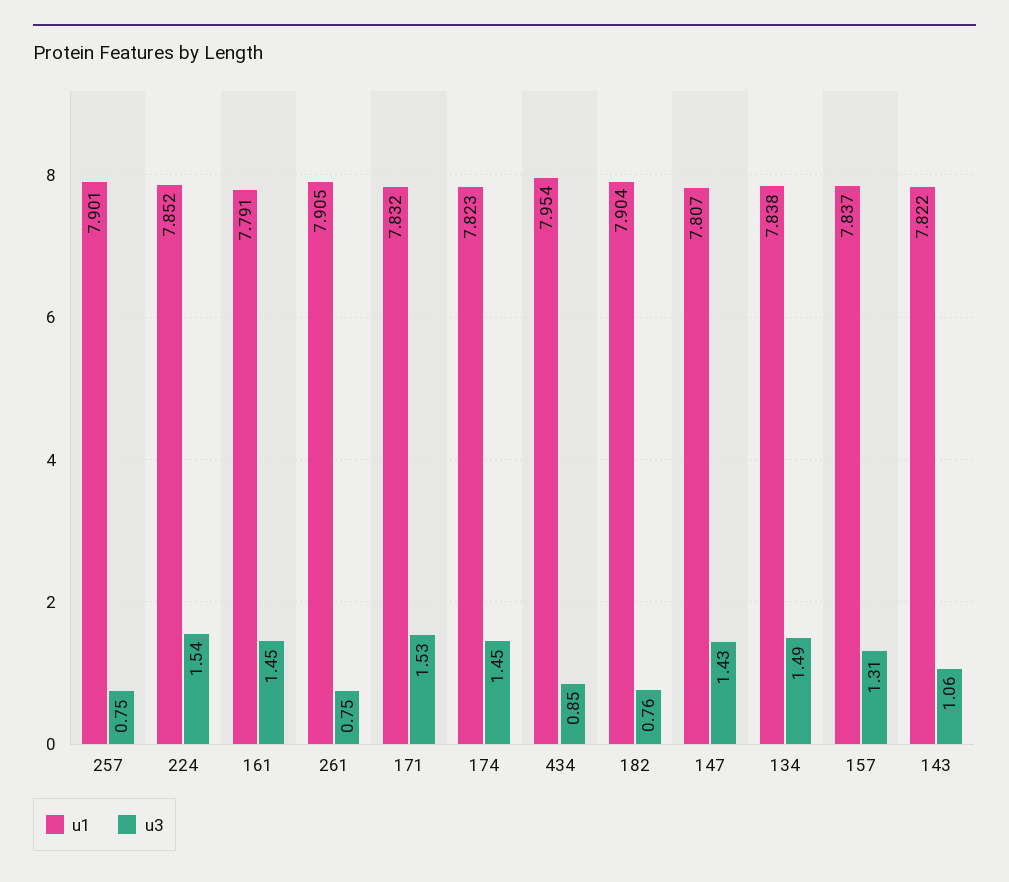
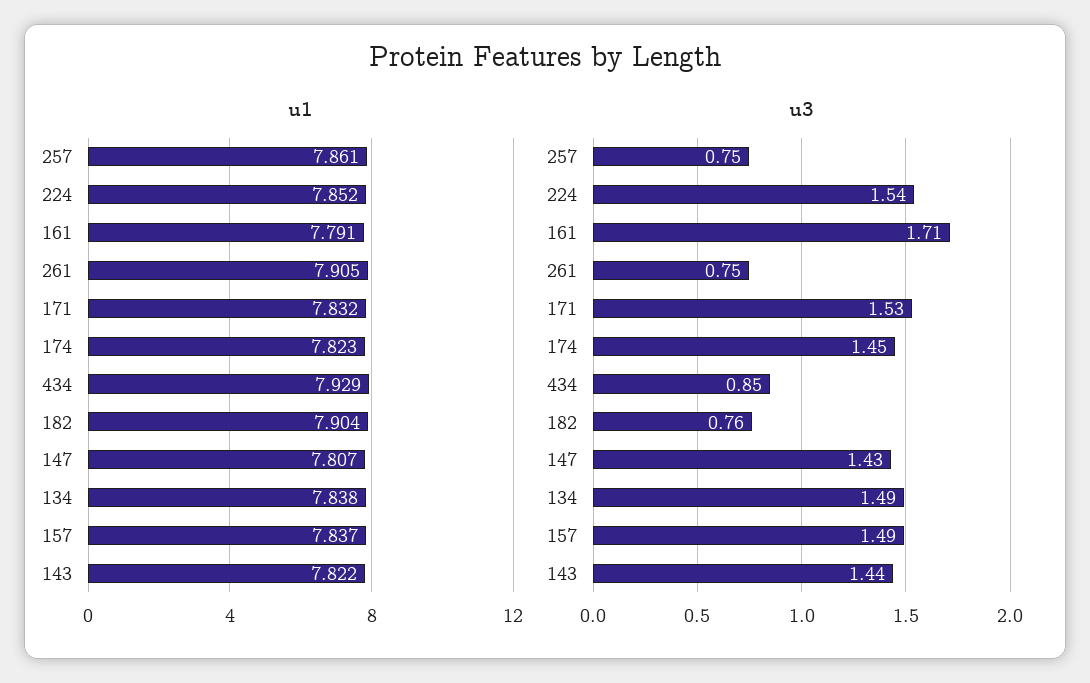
u1, 257: 7.901 -> 7.861
u3, 161: 1.45 -> 1.71
u1, 434: 7.954 -> 7.929
u3, 157: 1.31 -> 1.49
u3, 143: 1.06 -> 1.44

